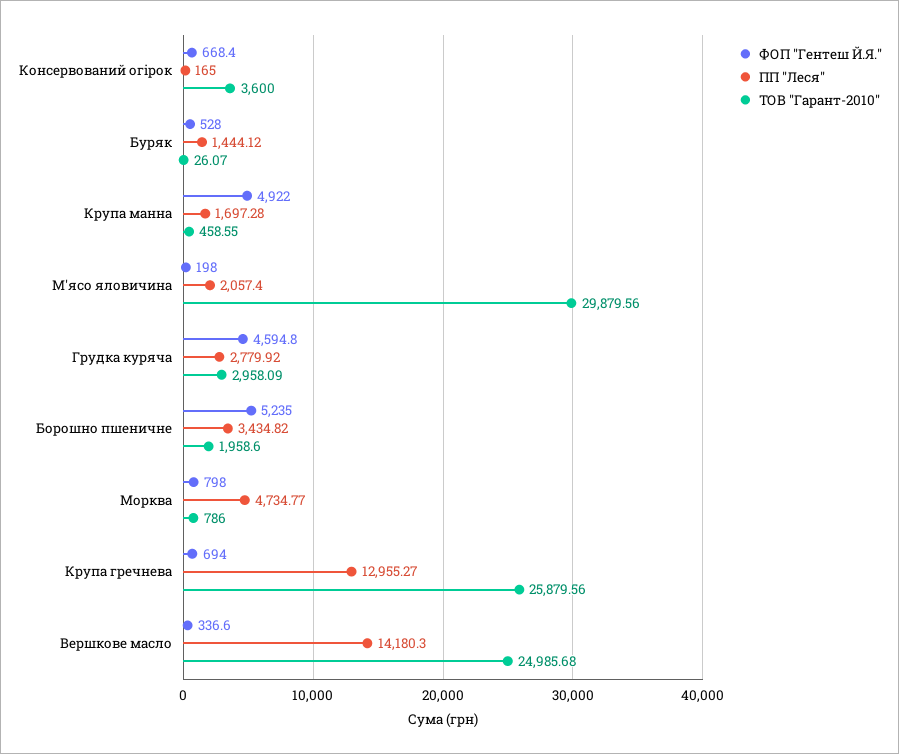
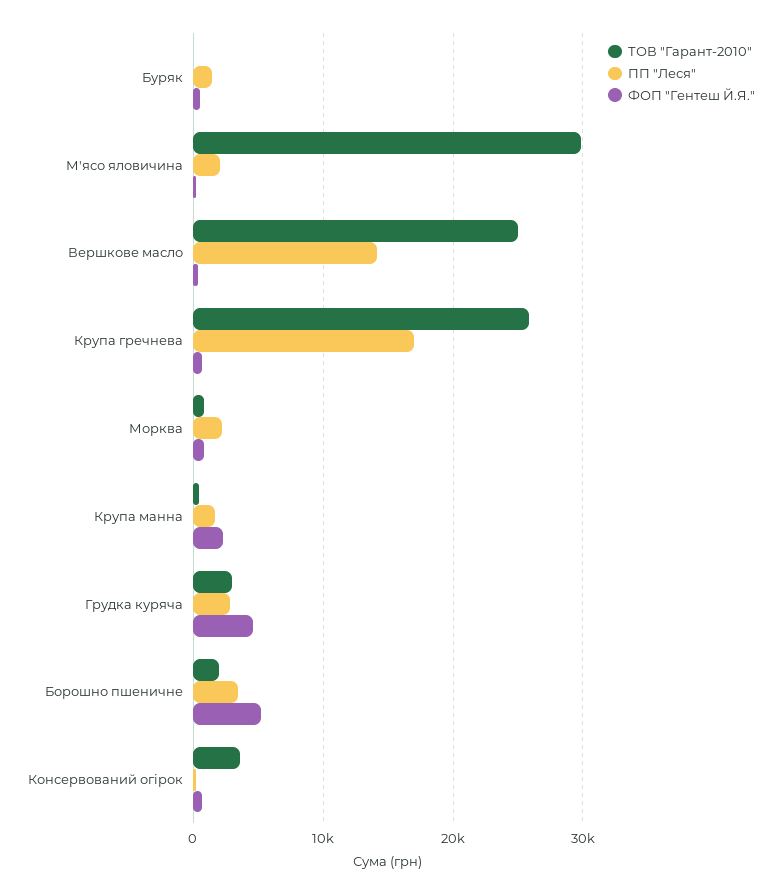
ФОП "Гентеш Й.Я.", Крупа манна: 4922 -> 2000
ПП "Леся", Морква: 4734.77 -> 2000
ПП "Леся", Крупа гречнева: 12955.27 -> 17000

